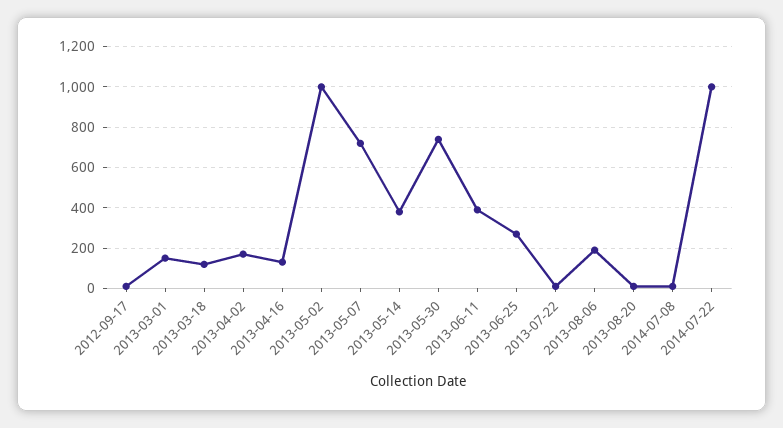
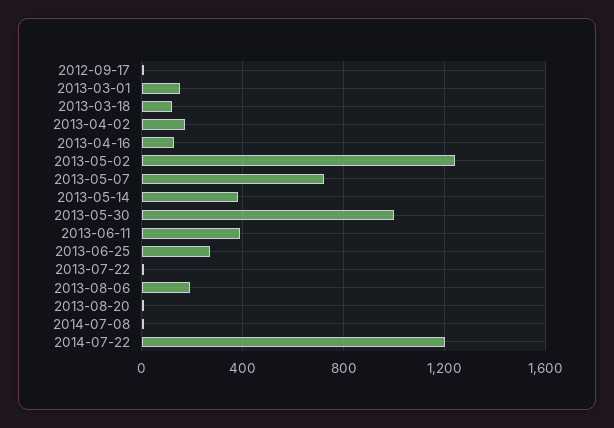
2013-05-02: 1000 -> 1250
2013-05-30: 750 -> 1000
2014-07-22: 1000 -> 1200

